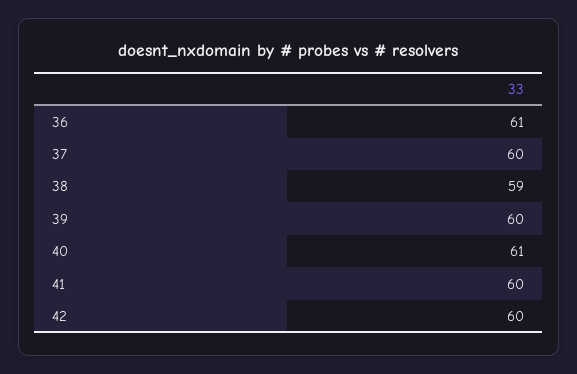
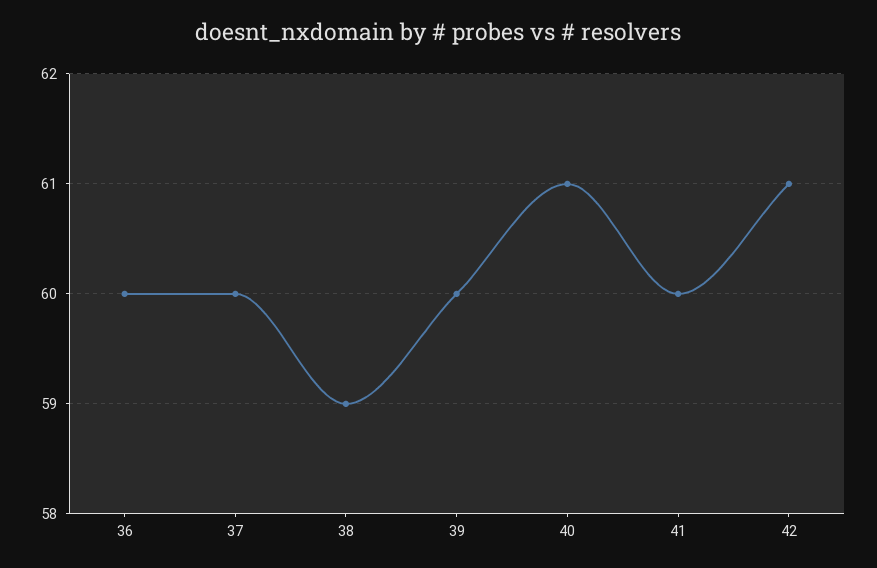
36: 61 -> 60
42: 60 -> 61

